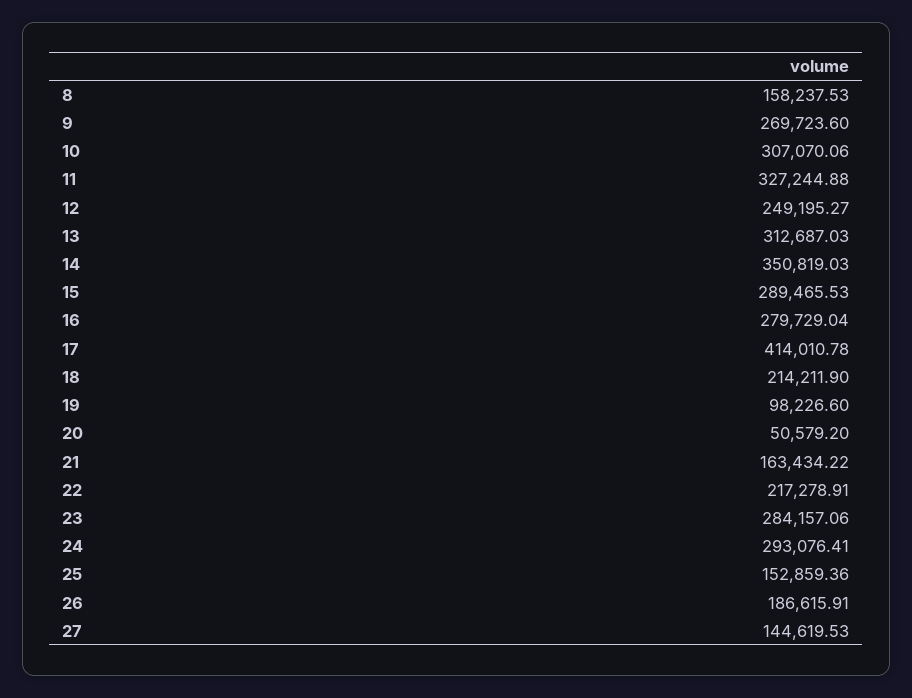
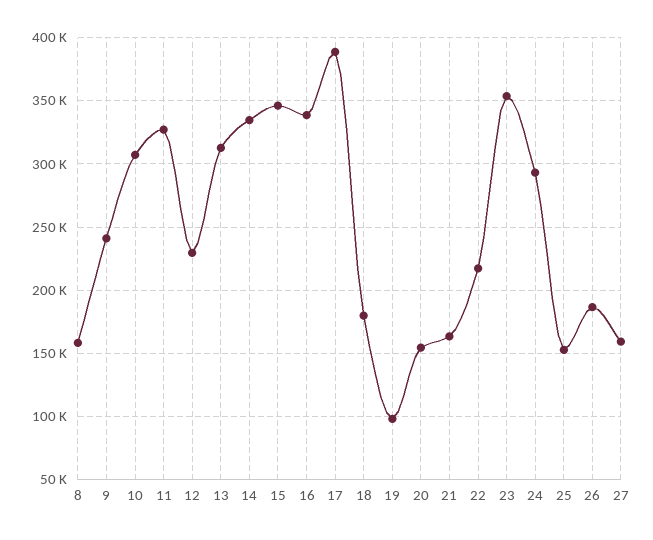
9: 269723.6 -> 240000
12: 249195.27 -> 230000
14: 350819.03 -> 335000
15: 289465.53 -> 345000
16: 279729.04 -> 340000
17: 414010.78 -> 390000
18: 214211.9 -> 180000
20: 50579.2 -> 155000
23: 284157.06 -> 355000
27: 144619.53 -> 160000

